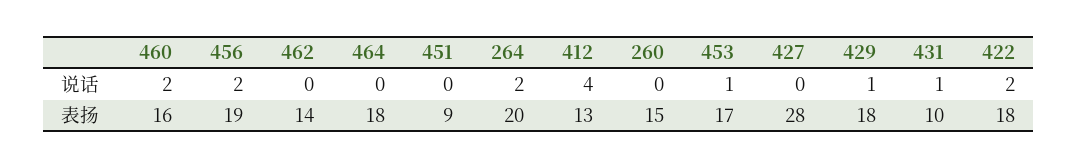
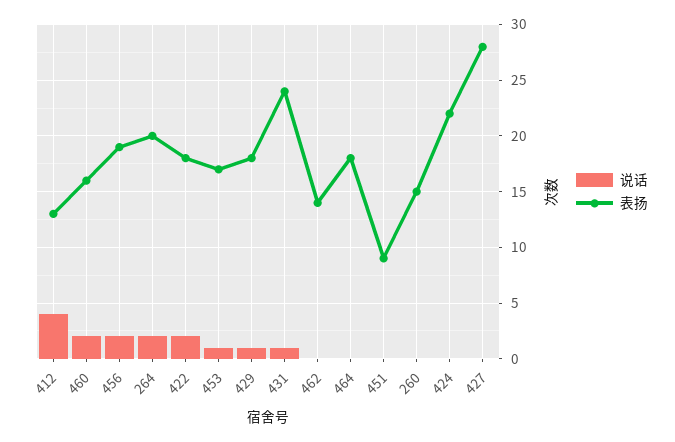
表扬, 431: 10 -> 24
说话, 424: none -> 0
表扬, 424: none -> 22

